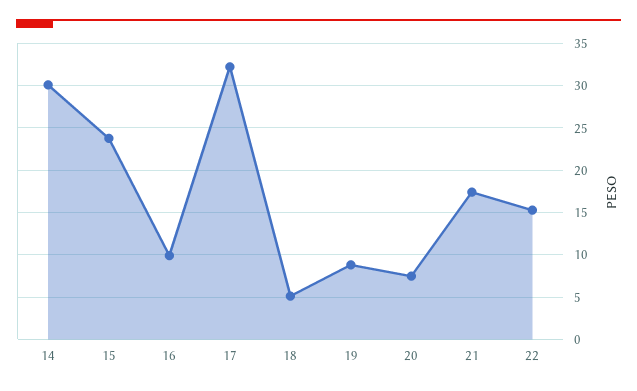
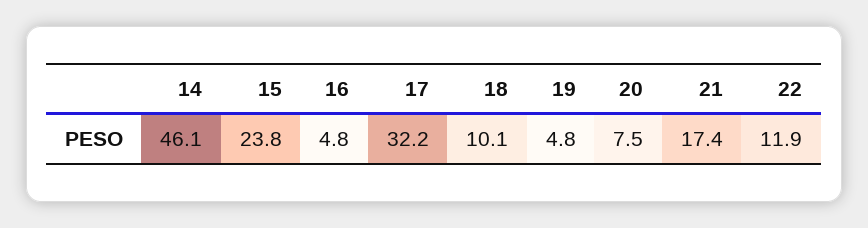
14: 30 -> 46.1
16: 10 -> 4.8
18: 5 -> 10.1
19: 9 -> 4.8
22: 15 -> 11.9

